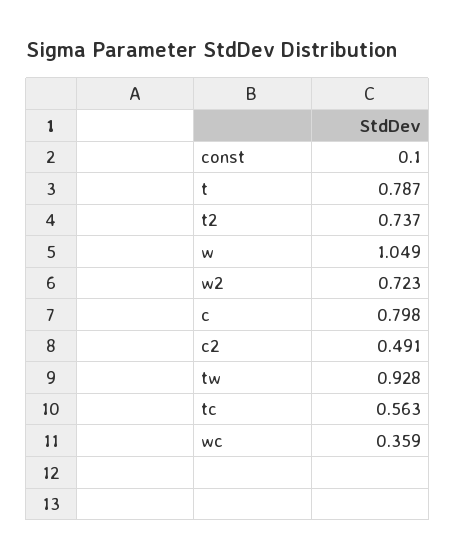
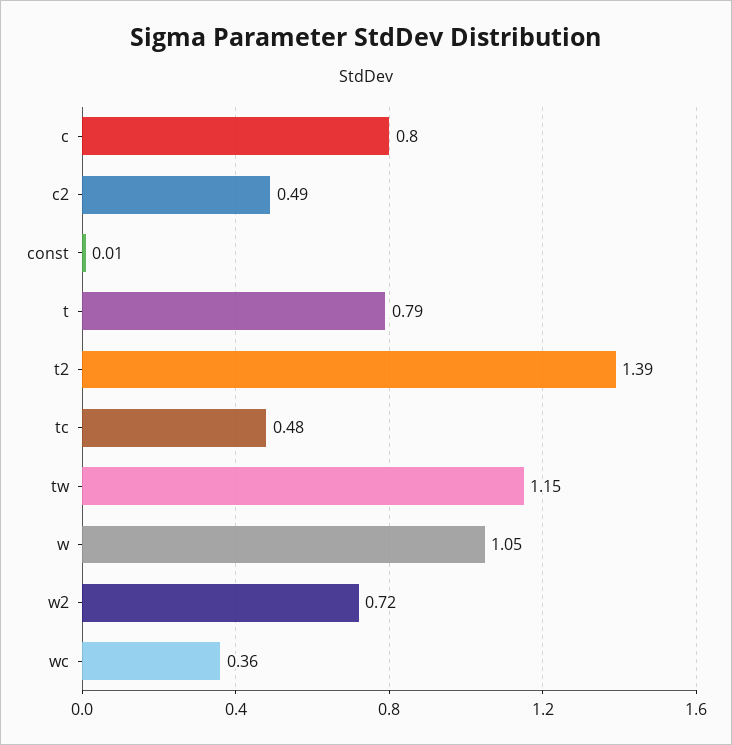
const: 0.1 -> 0.01
t2: 0.737 -> 1.39
tw: 0.928 -> 1.15
tc: 0.563 -> 0.48

